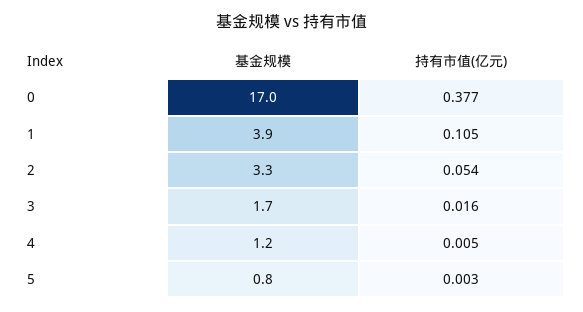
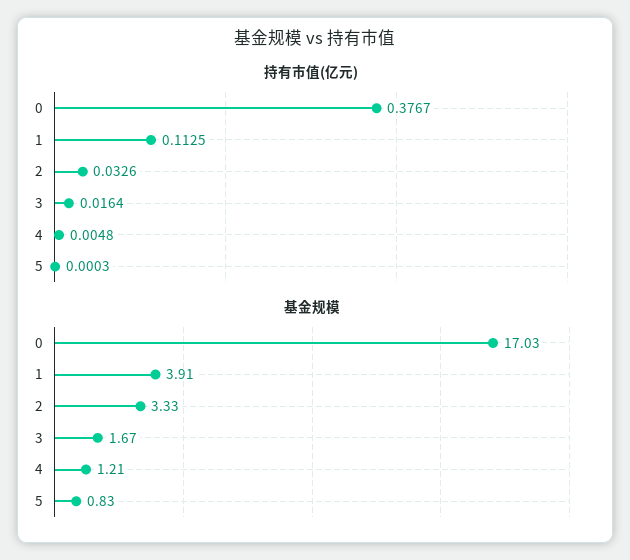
持有市值(亿元), 1: 0.105 -> 0.1125
持有市值(亿元), 2: 0.054 -> 0.0326
持有市值(亿元), 5: 0.003 -> 0.0003

